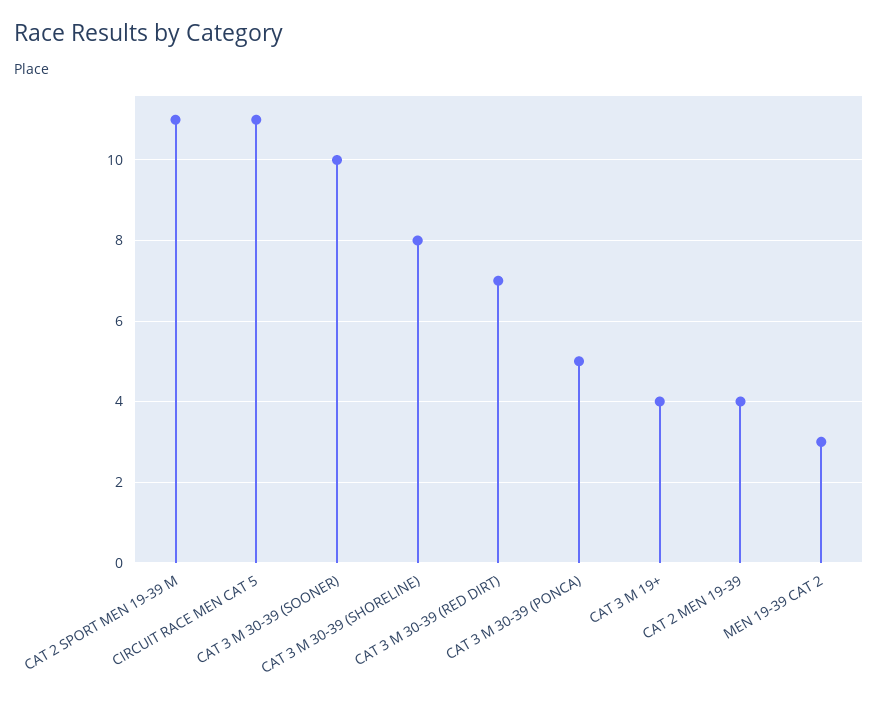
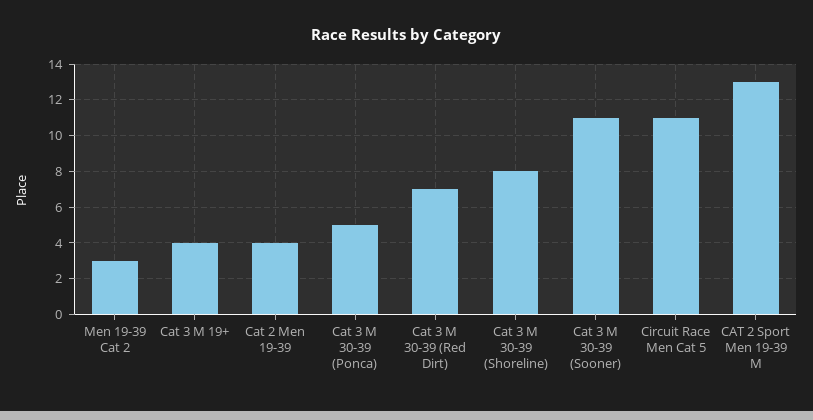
CAT 2 SPORT MEN 19-39 M: 11 -> 13
CAT 3 M 30-39 (SOONER): 10 -> 11

